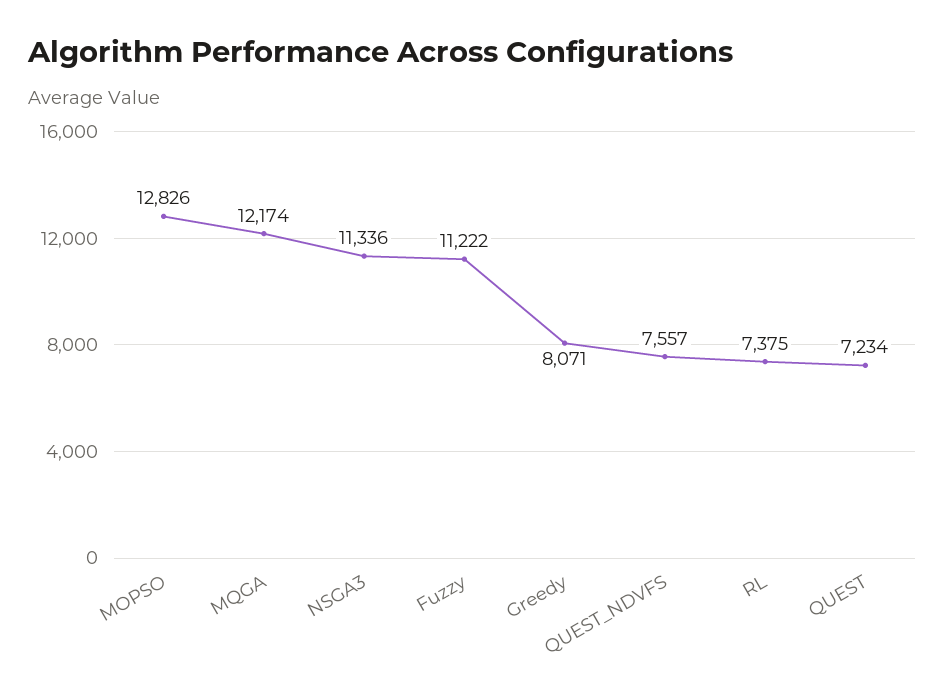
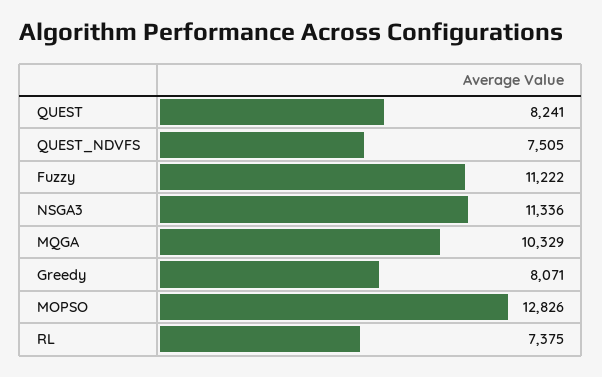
MQGA: 12174 -> 10329
QUEST_NDVFS: 7557 -> 7505
QUEST: 7234 -> 8241

